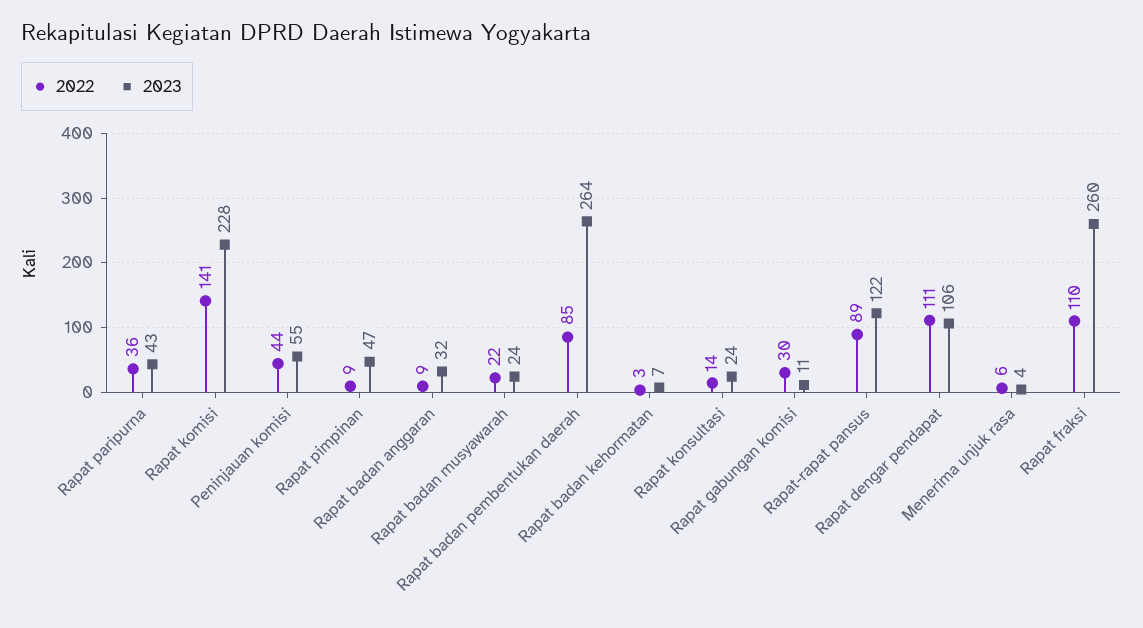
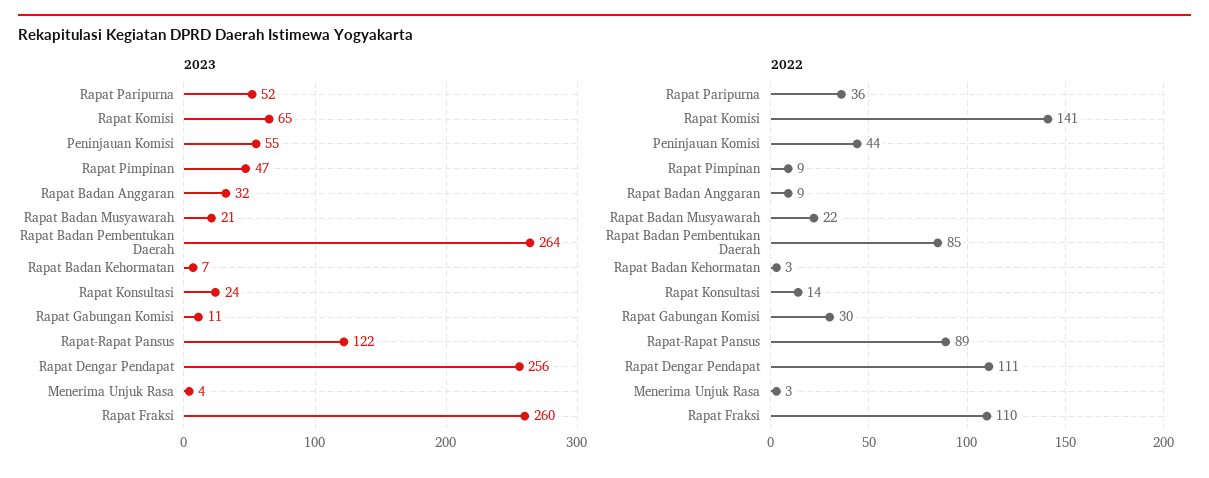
2023, Rapat paripurna: 43 -> 52
2023, Rapat komisi: 228 -> 65
2023, Rapat badan musyawarah: 24 -> 21
2023, Rapat dengar pendapat: 106 -> 256
2022, Menerima unjuk rasa: 6 -> 3

